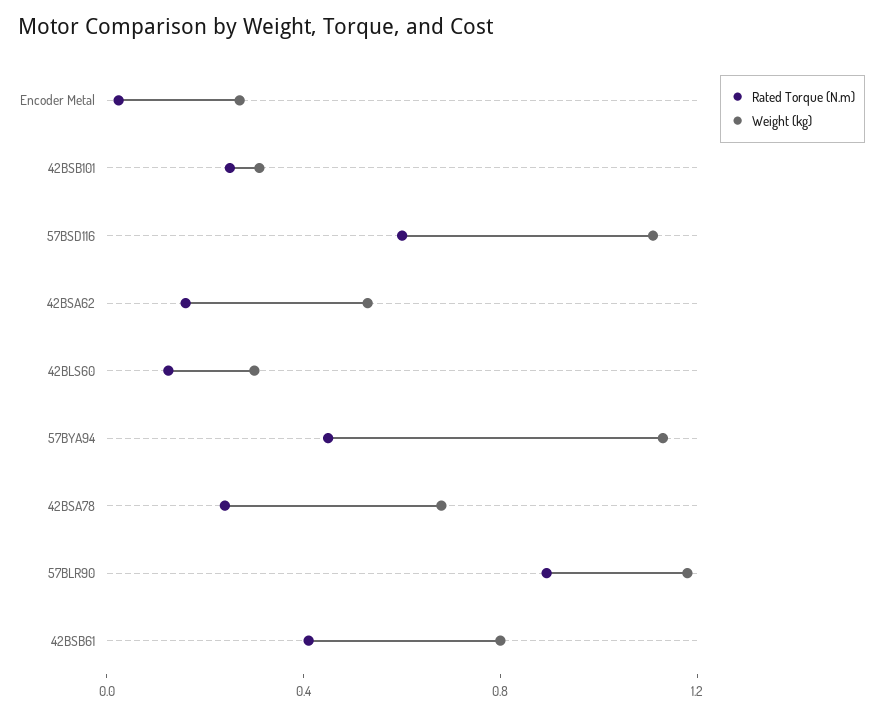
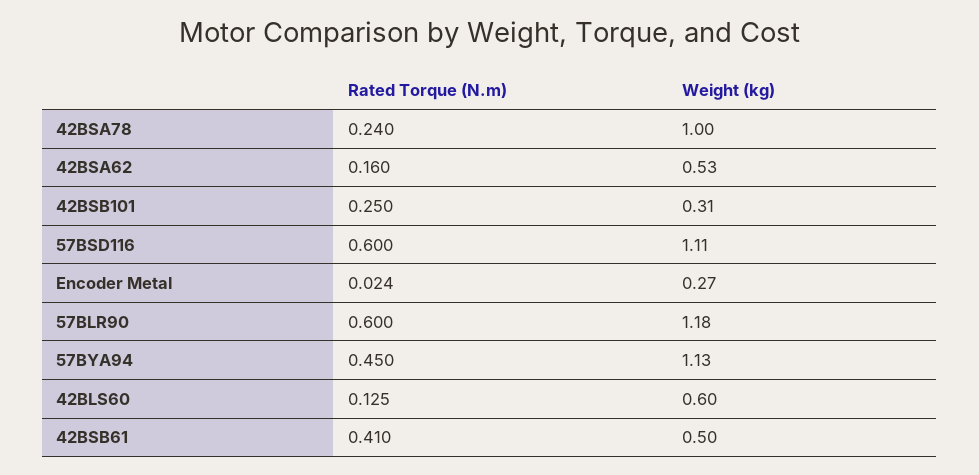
Weight (kg), 42BLS60: 0.3 -> 0.6
Weight (kg), 42BSA78: 0.7 -> 1
Rated Torque (N.m), 57BLR90: 0.9 -> 0.6
Weight (kg), 42BSB61: 0.8 -> 0.5

